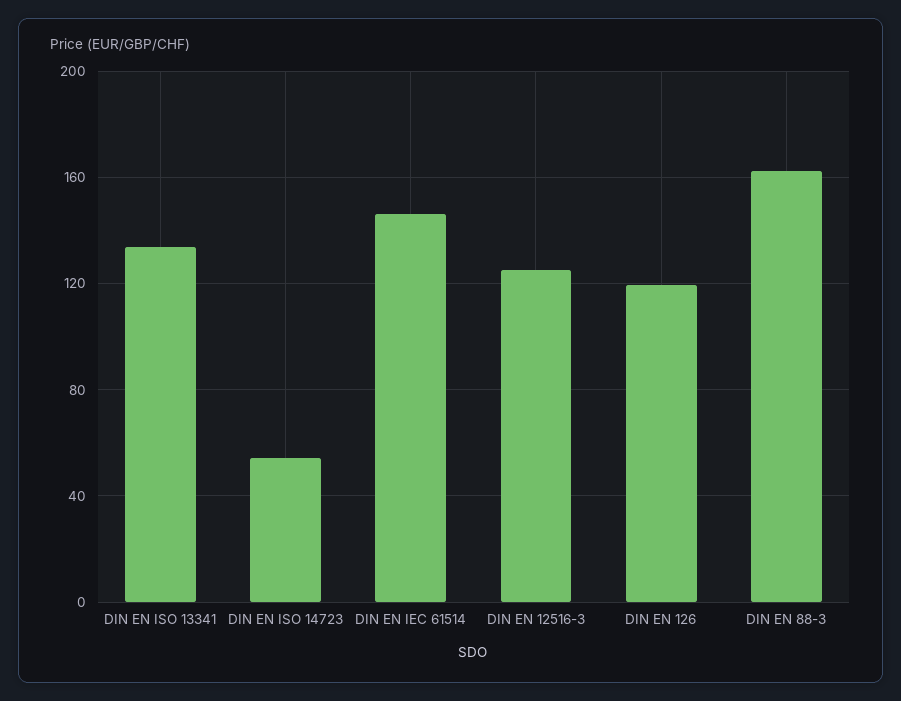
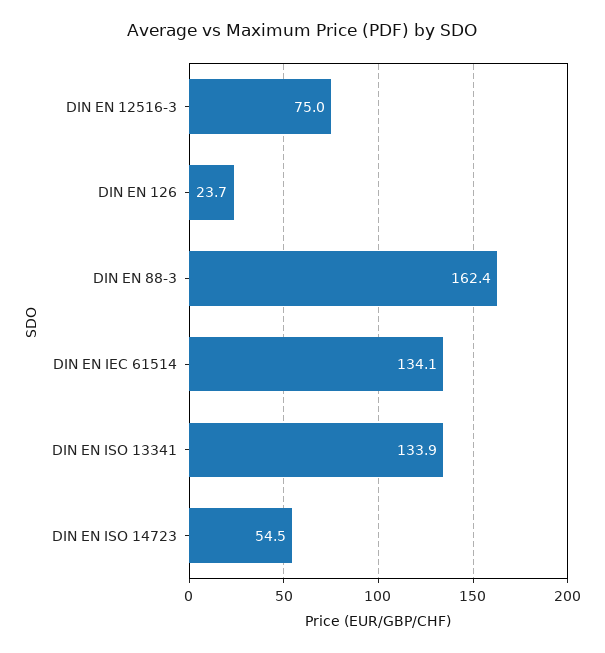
DIN EN IEC 61514: 145 -> 134.1
DIN EN 12516-3: 125 -> 75
DIN EN 126: 120 -> 23.7

